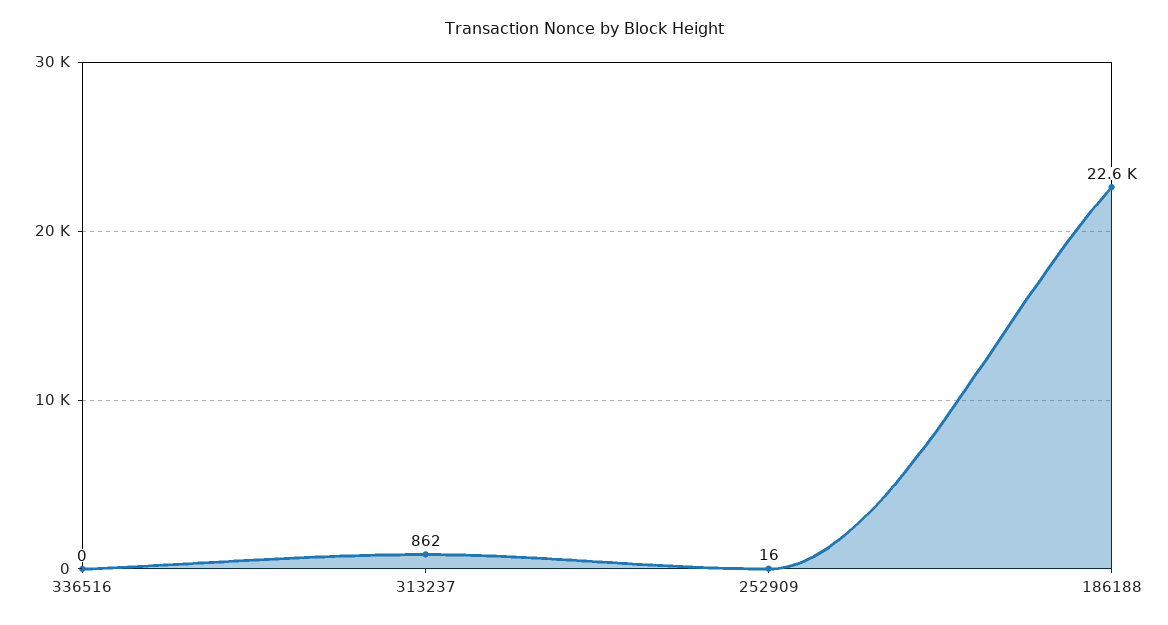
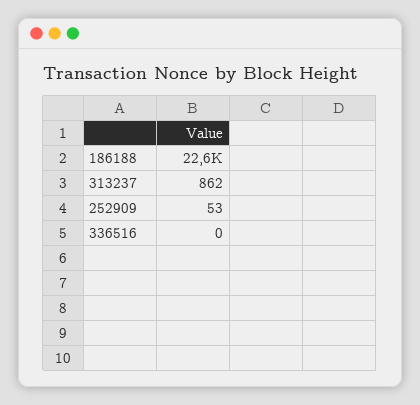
252909: 16 -> 53

